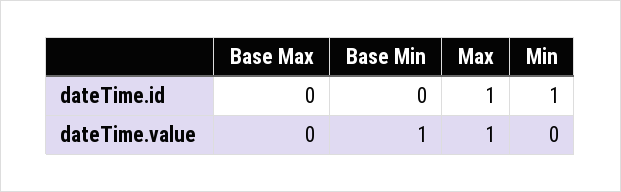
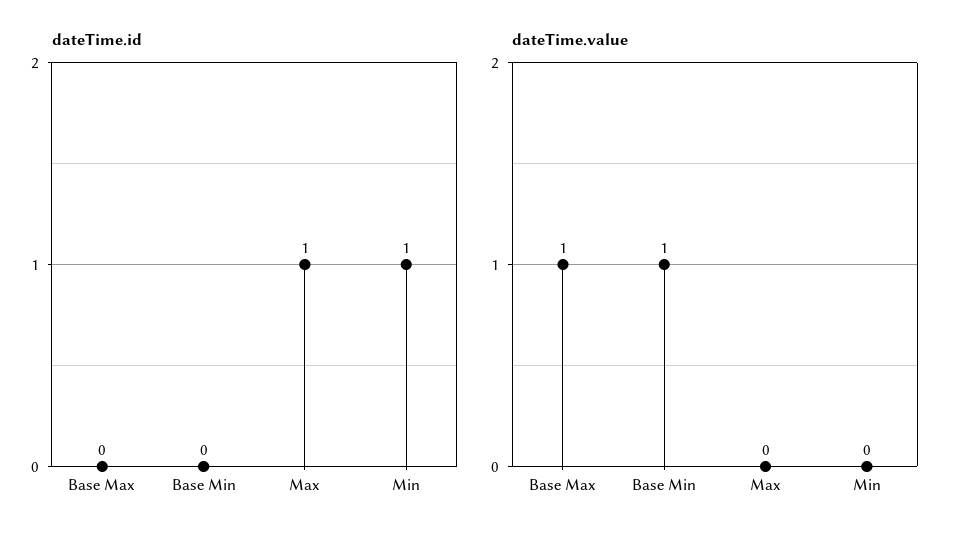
dateTime.value, Base Max: 0 -> 1
dateTime.value, Max: 1 -> 0

